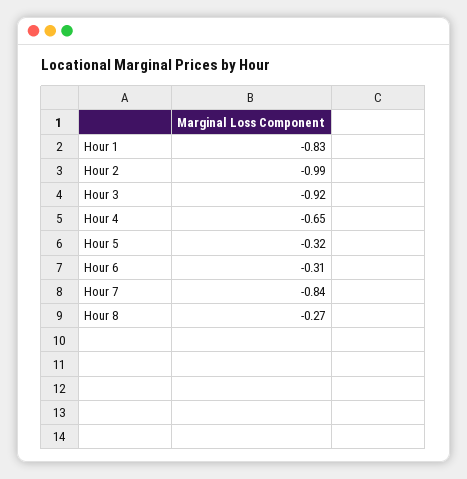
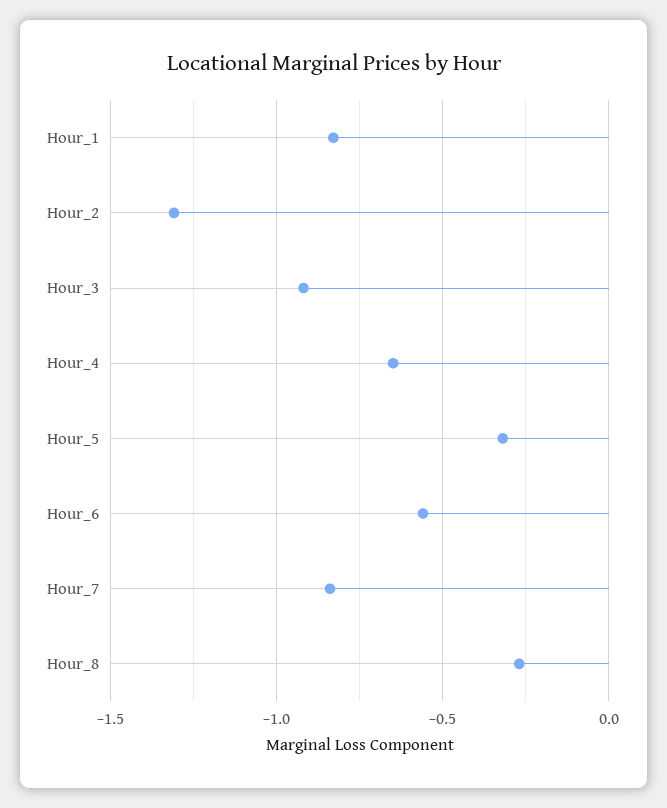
Hour 2: -0.99 -> -1.3
Hour 6: -0.31 -> -0.55

